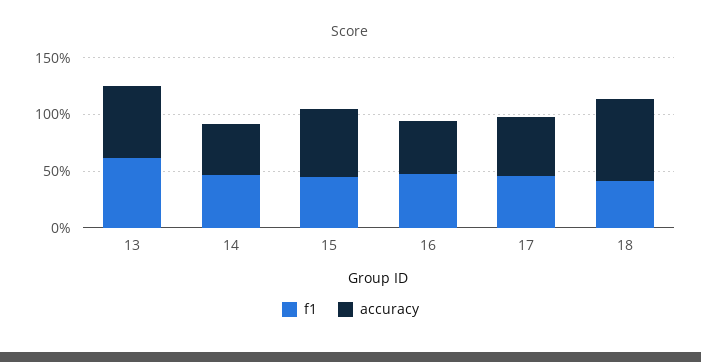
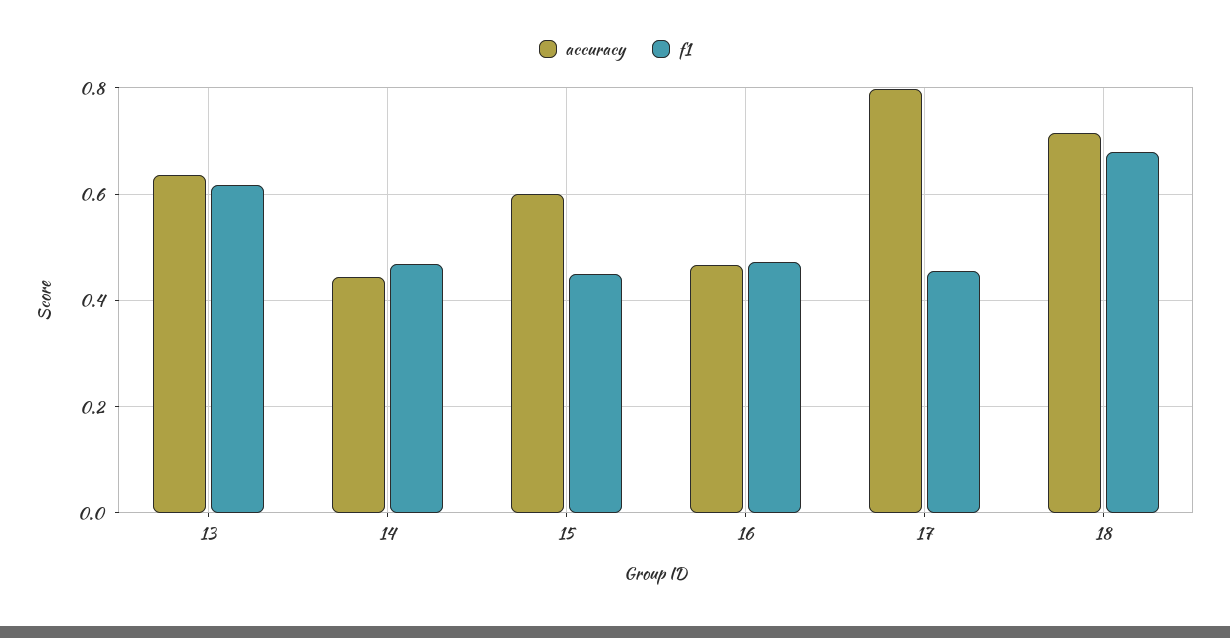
accuracy, 17: 0.5 -> 0.8
f1, 18: 0.4 -> 0.68

